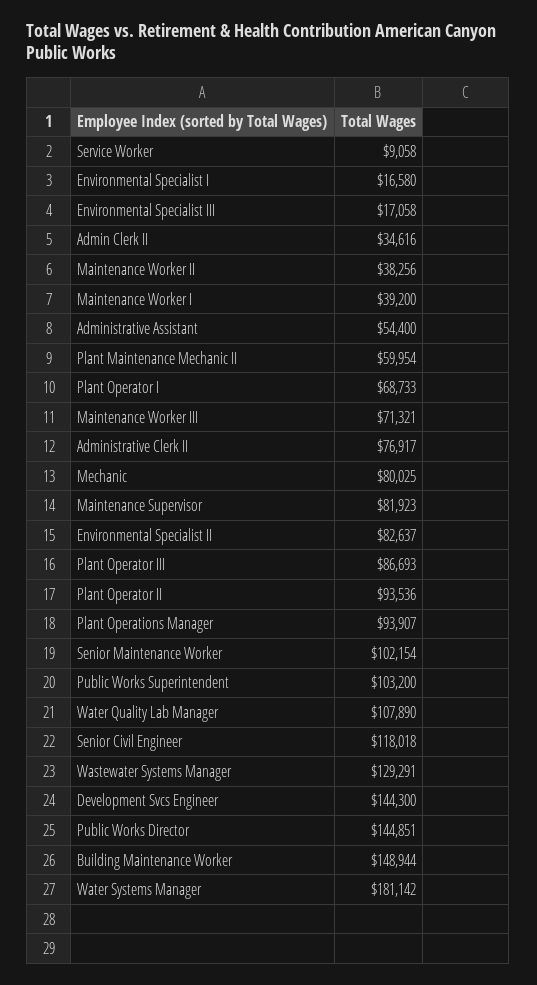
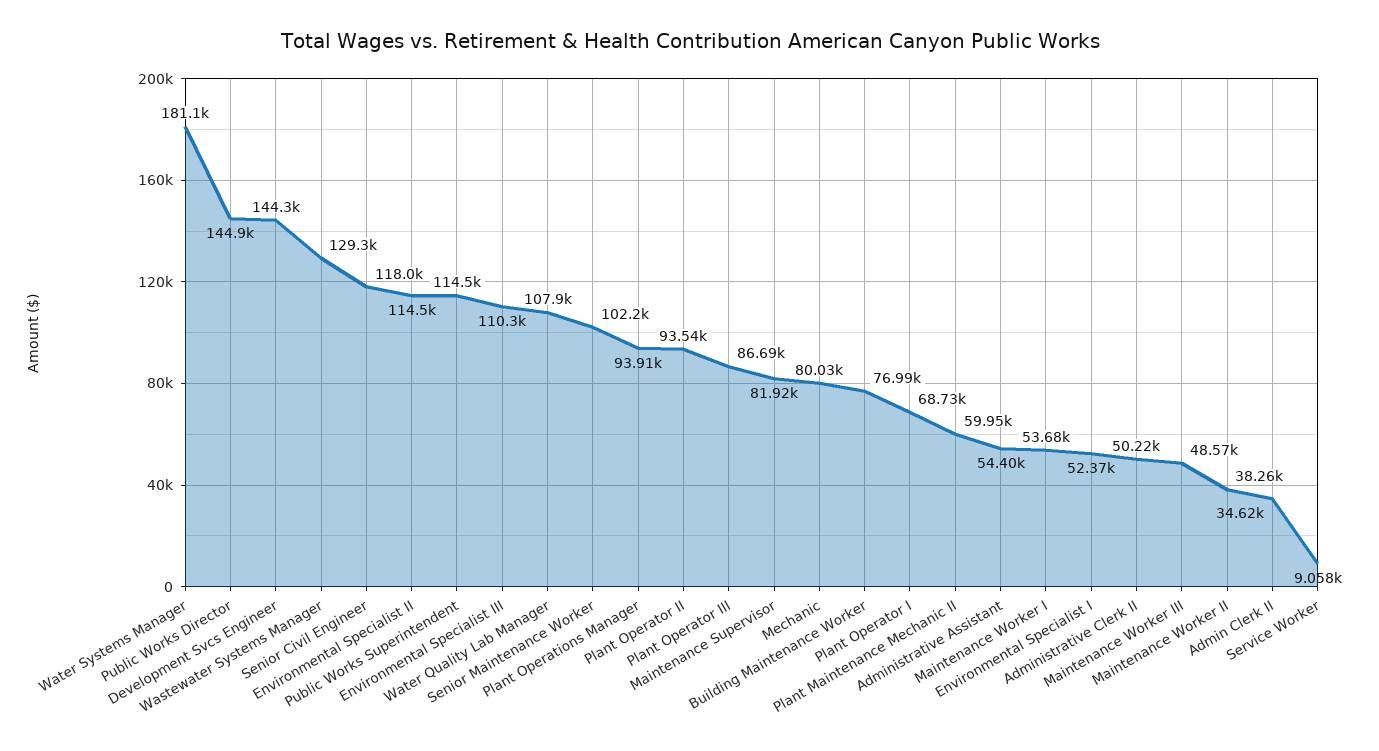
Environmental Specialist I: 16580 -> 52370
Environmental Specialist III: 17058 -> 110300
Maintenance Worker I: 39200 -> 53680
Maintenance Worker III: 71321 -> 48570
Administrative Clerk II: 76917 -> 50220
Environmental Specialist II: 82637 -> 114500
Public Works Superintendent: 103200 -> 114500
Building Maintenance Worker: 148944 -> 76990

